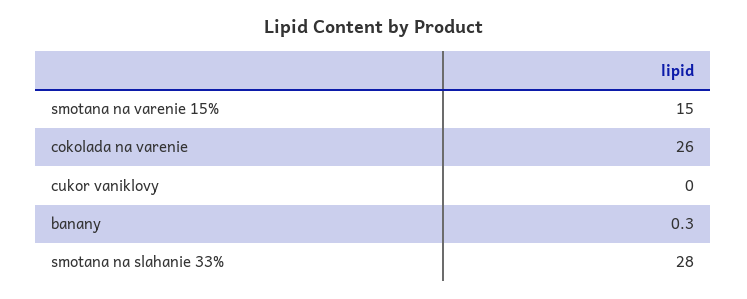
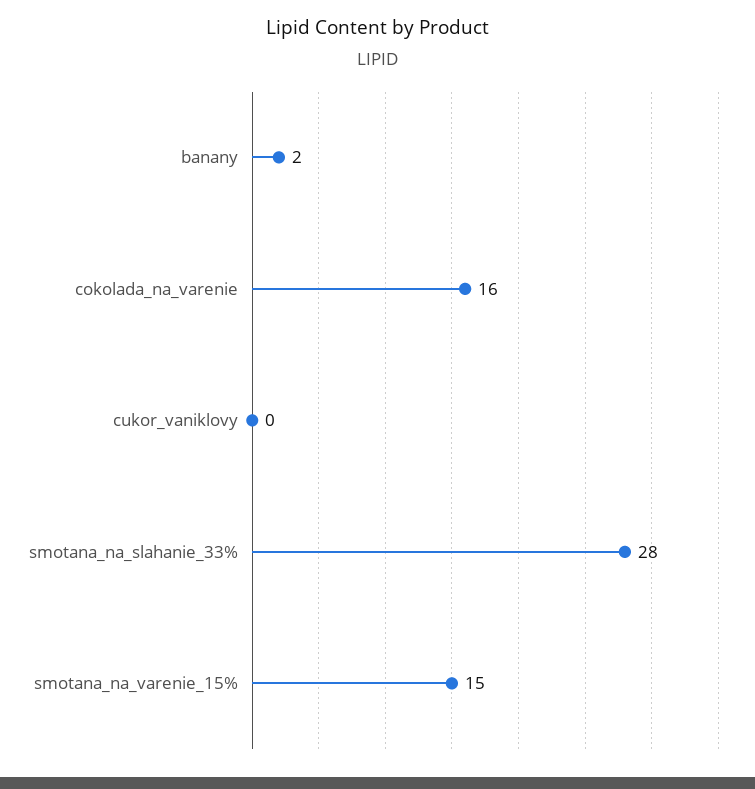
cokolada na varenie: 26 -> 16
banany: 0.3 -> 2

